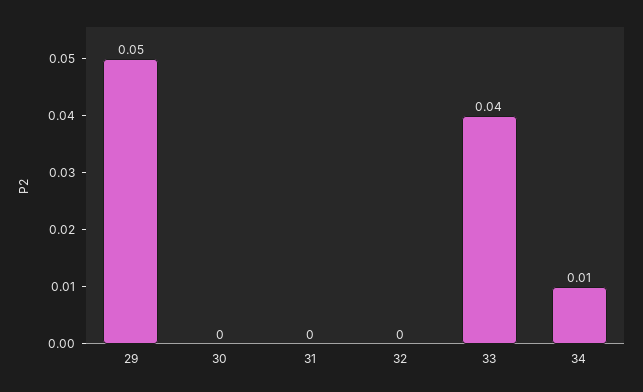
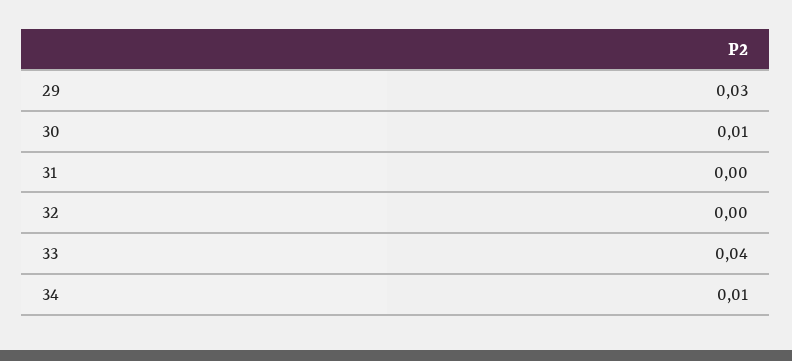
29: 0.05 -> 0.03
30: 0 -> 0.01

